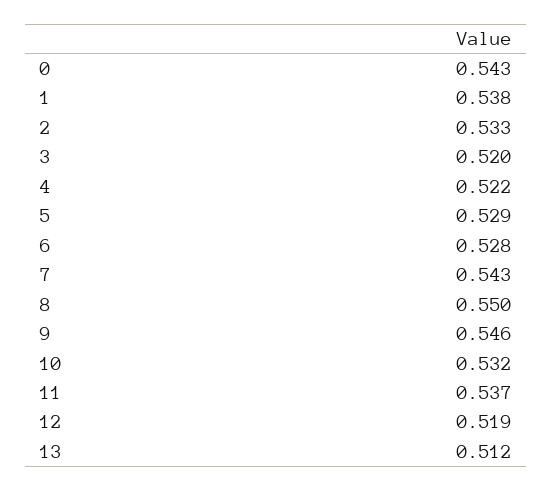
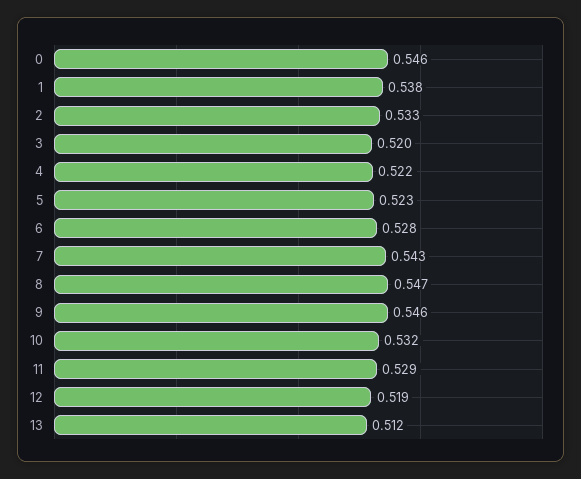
0: 0.543 -> 0.546
5: 0.529 -> 0.523
8: 0.55 -> 0.547
11: 0.537 -> 0.529

